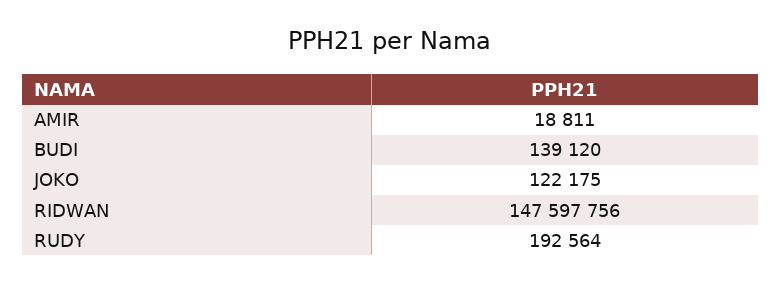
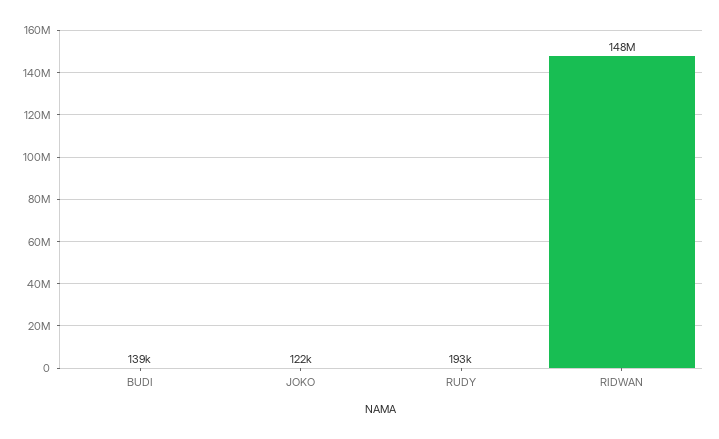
AMIR: 18811 -> none

